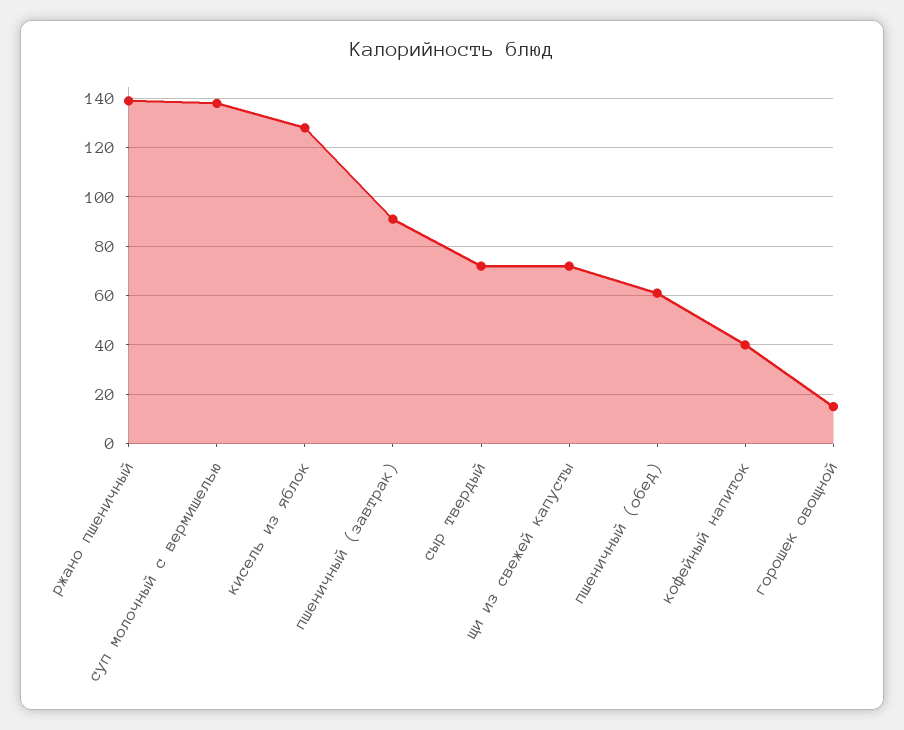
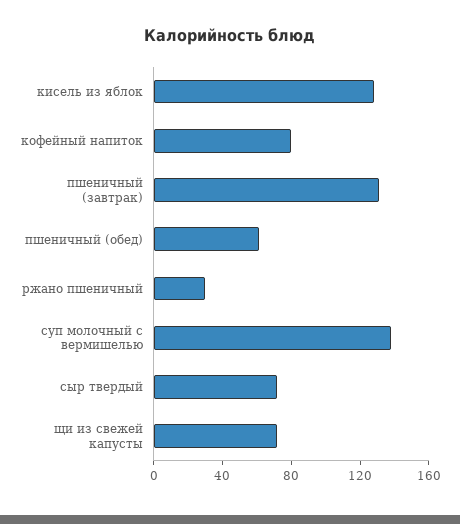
ржано пшеничный: 140 -> 30
пшеничный (завтрак): 90 -> 130
кофейный напиток: 40 -> 80
горошек овощной: 15 -> none

